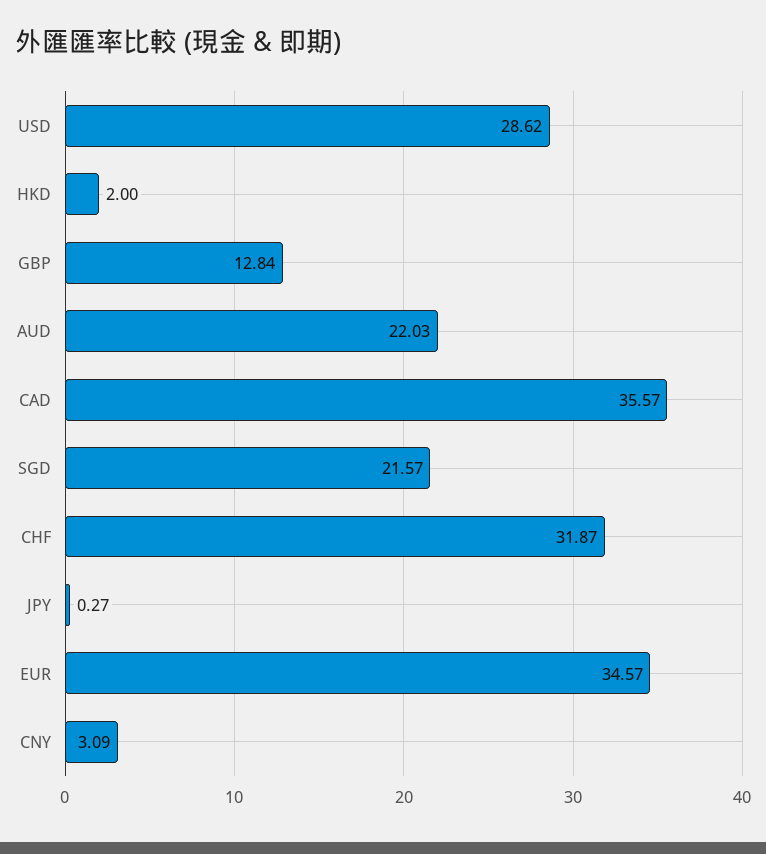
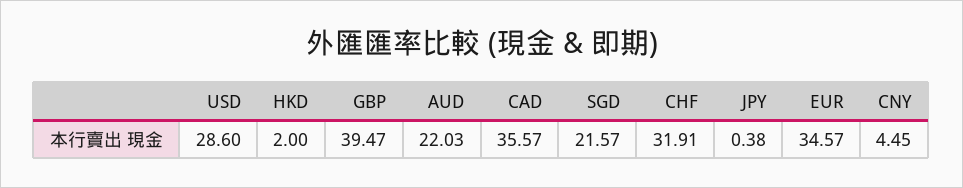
USD: 28.62 -> 28.6
GBP: 12.84 -> 39.47
CHF: 31.87 -> 31.91
JPY: 0.27 -> 0.38
CNY: 3.09 -> 4.45

